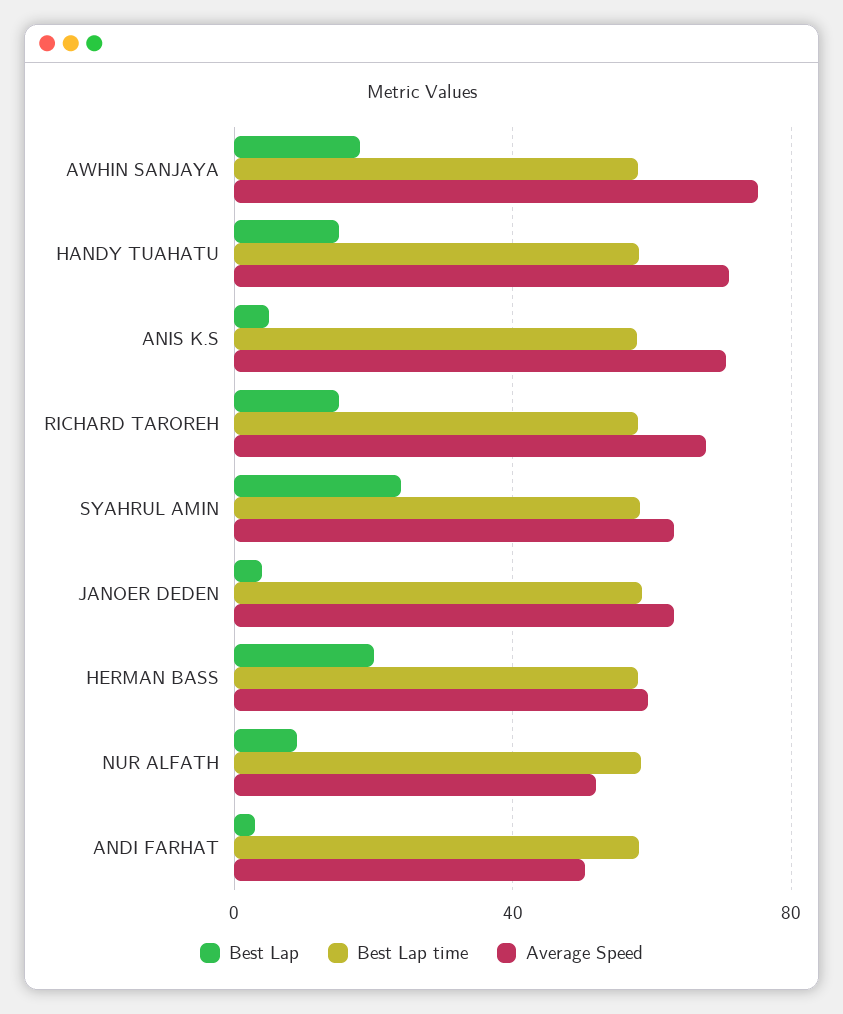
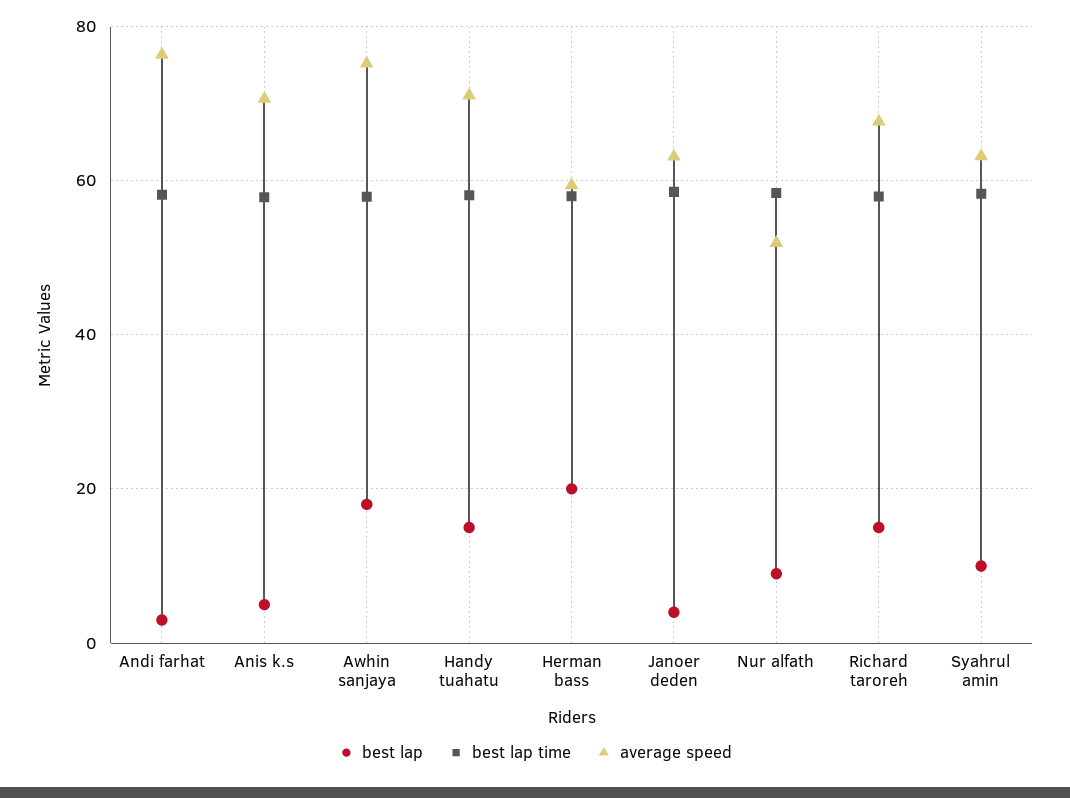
Best Lap, SYAHRUL AMIN: 25 -> 10
Average Speed, ANDI FARHAT: 50 -> 76

